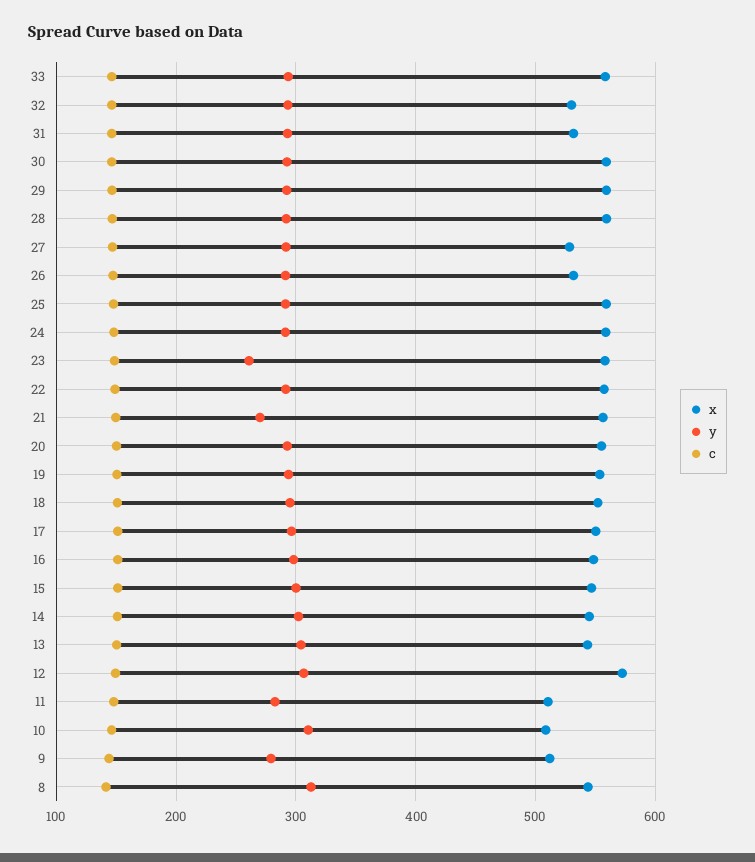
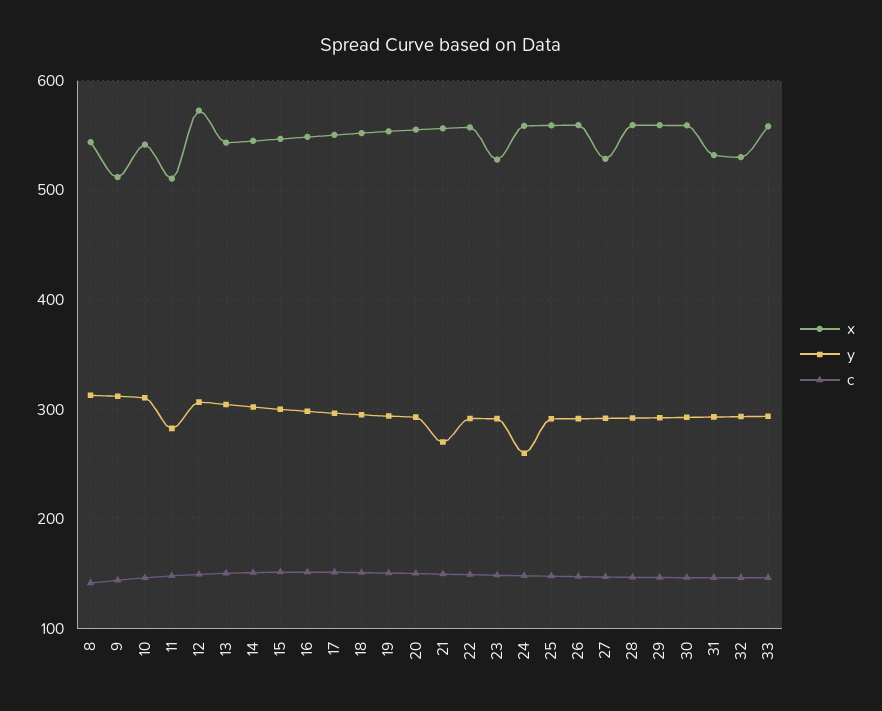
x, 26: 530 -> 560
y, 24: 290 -> 260
x, 23: 560 -> 530
y, 23: 260 -> 290
x, 10: 510 -> 540
y, 9: 280 -> 310

